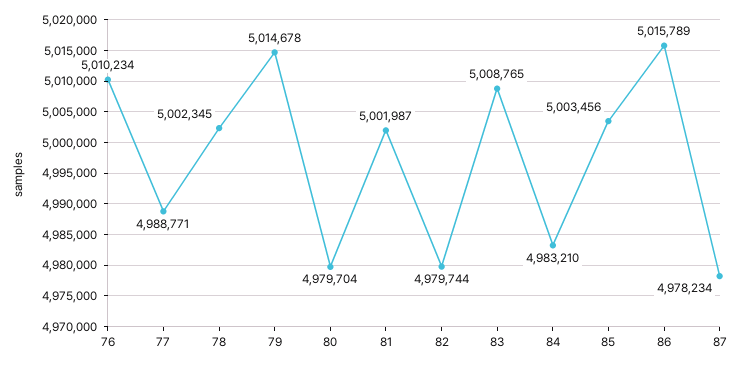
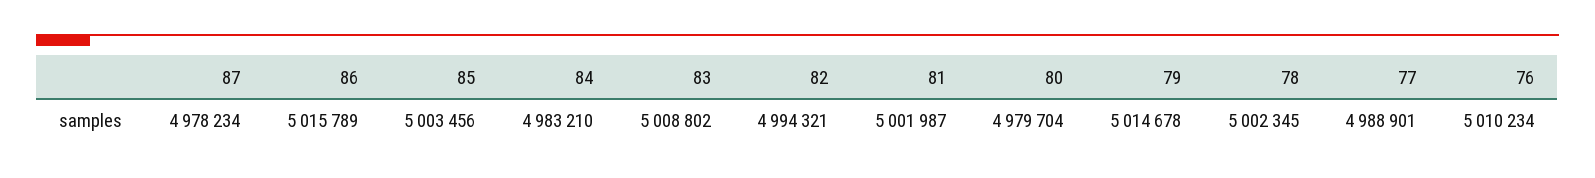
77: 4988771 -> 4988901
82: 4979744 -> 4994321
83: 5008765 -> 5008802

